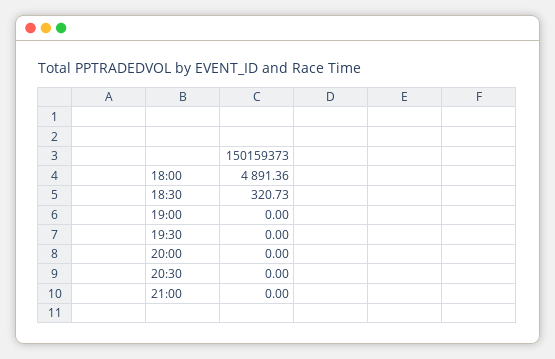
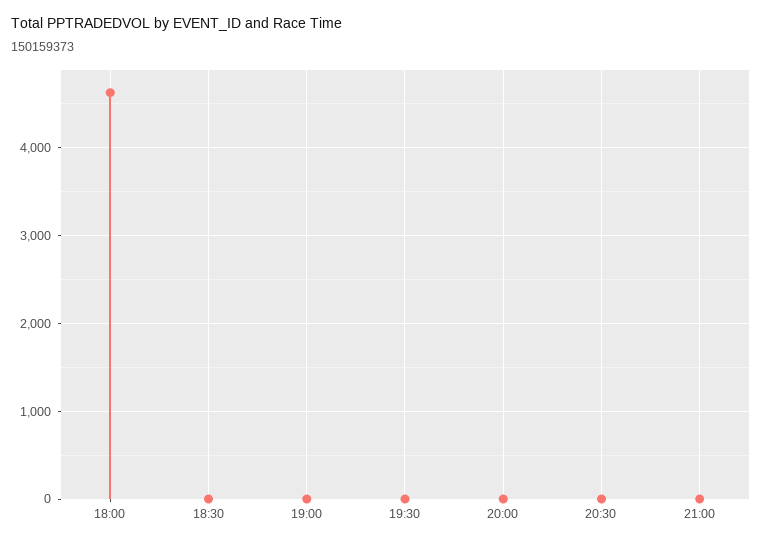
18:00: 4891.36 -> 4600
18:30: 320.73 -> 0

